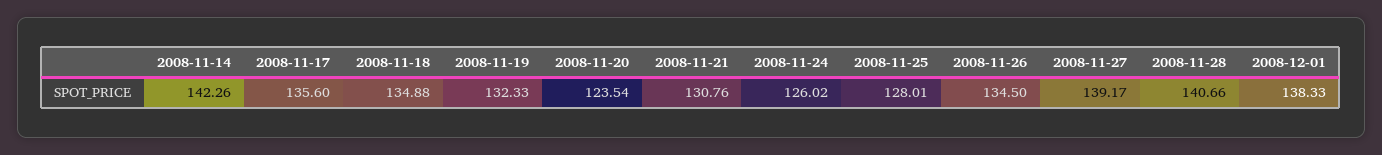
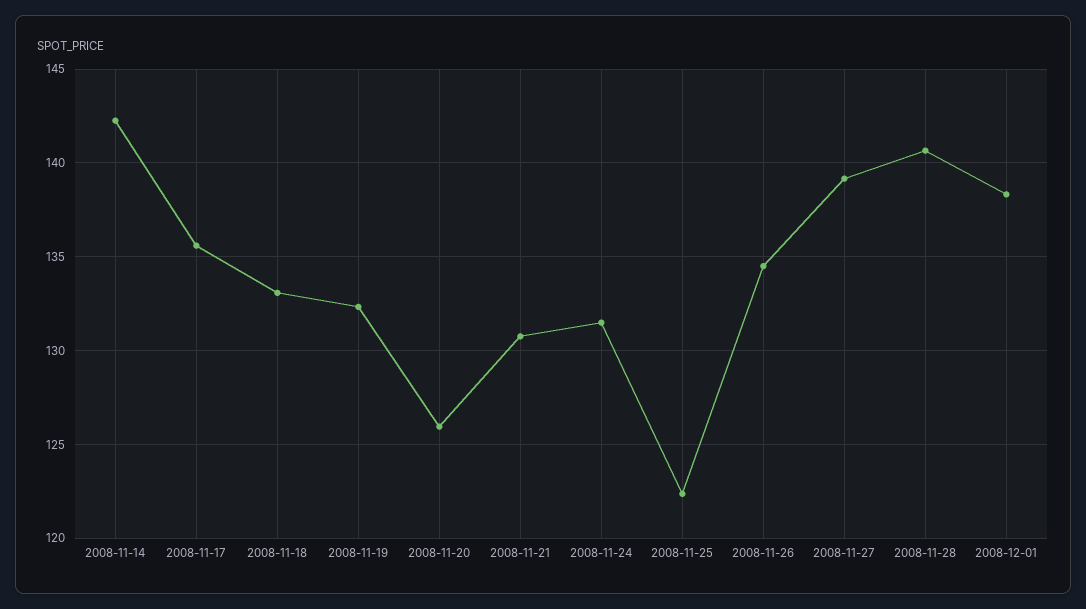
2008-11-18: 134.88 -> 133
2008-11-20: 123.54 -> 126
2008-11-24: 126.02 -> 131.5
2008-11-25: 128.01 -> 122.5

